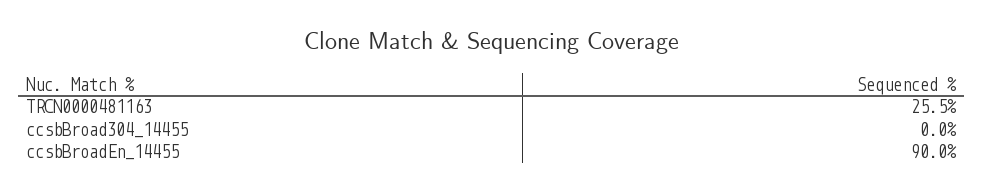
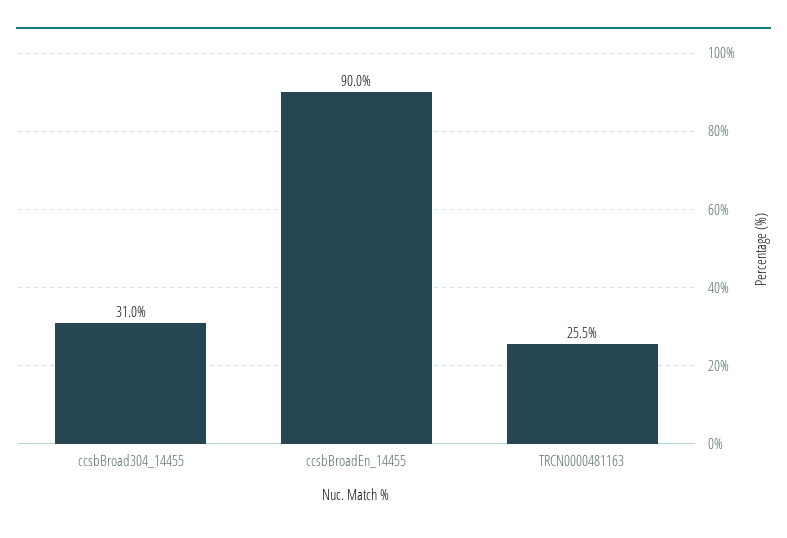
ccsbBroad304_14455: 0 -> 31

